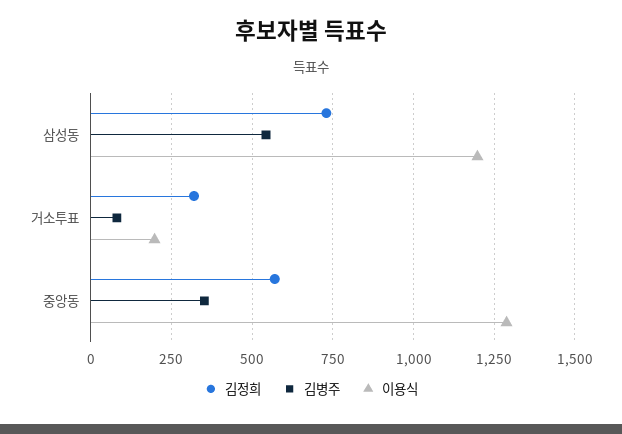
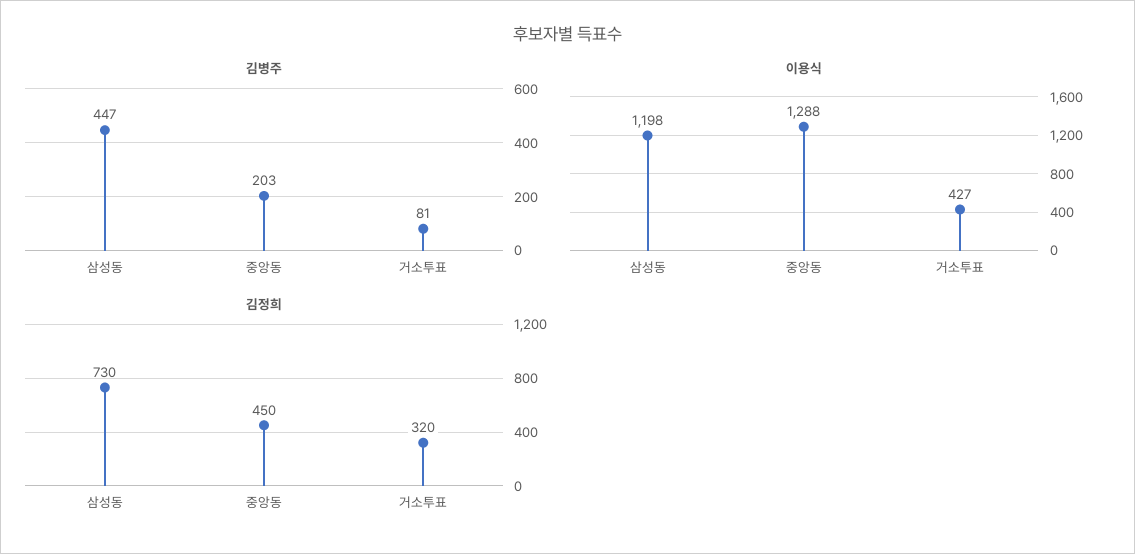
김병주, 삼성동: 550 -> 447
이용식, 거소투표: 200 -> 427
김정희, 중앙동: 575 -> 450
김병주, 중앙동: 350 -> 203

